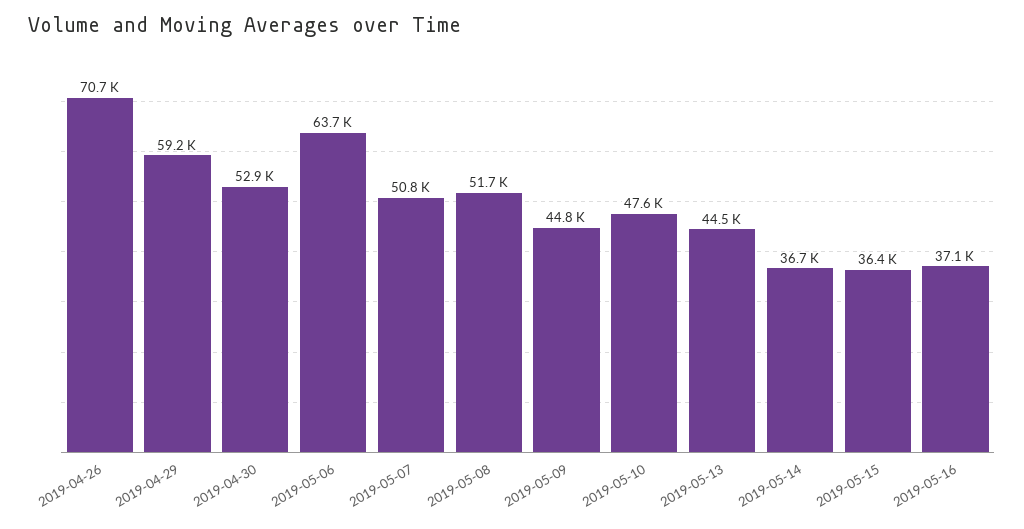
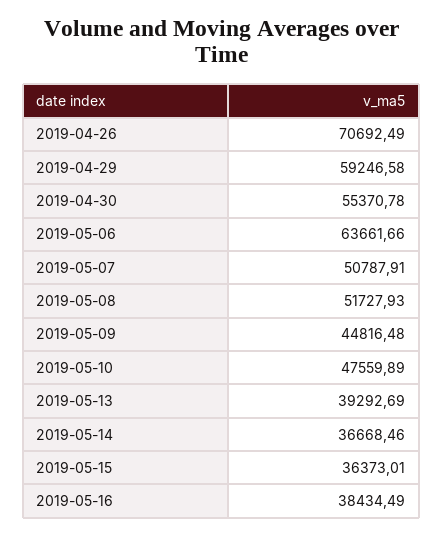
2019-04-30: 52900 -> 55370.78
2019-05-13: 44500 -> 39292.69
2019-05-16: 37100 -> 38434.49

